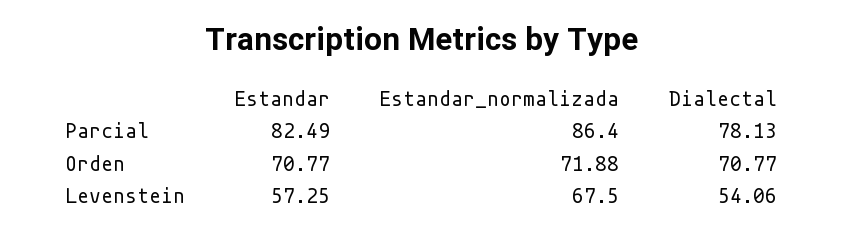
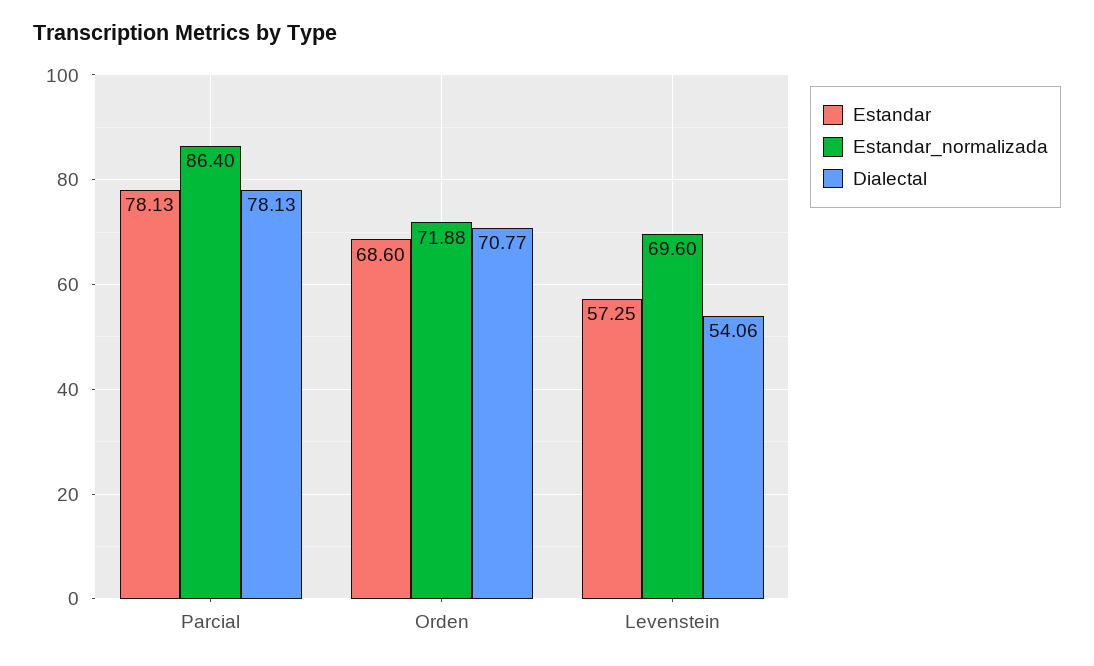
Estandar, Parcial: 82.49 -> 78.13
Estandar, Orden: 70.77 -> 68.6
Estandar_normalizada, Levenstein: 67.5 -> 69.6

